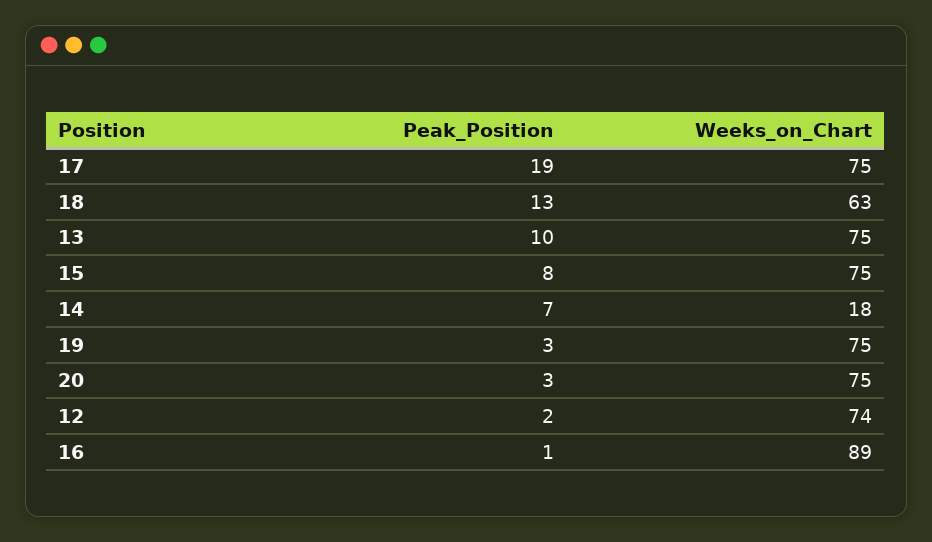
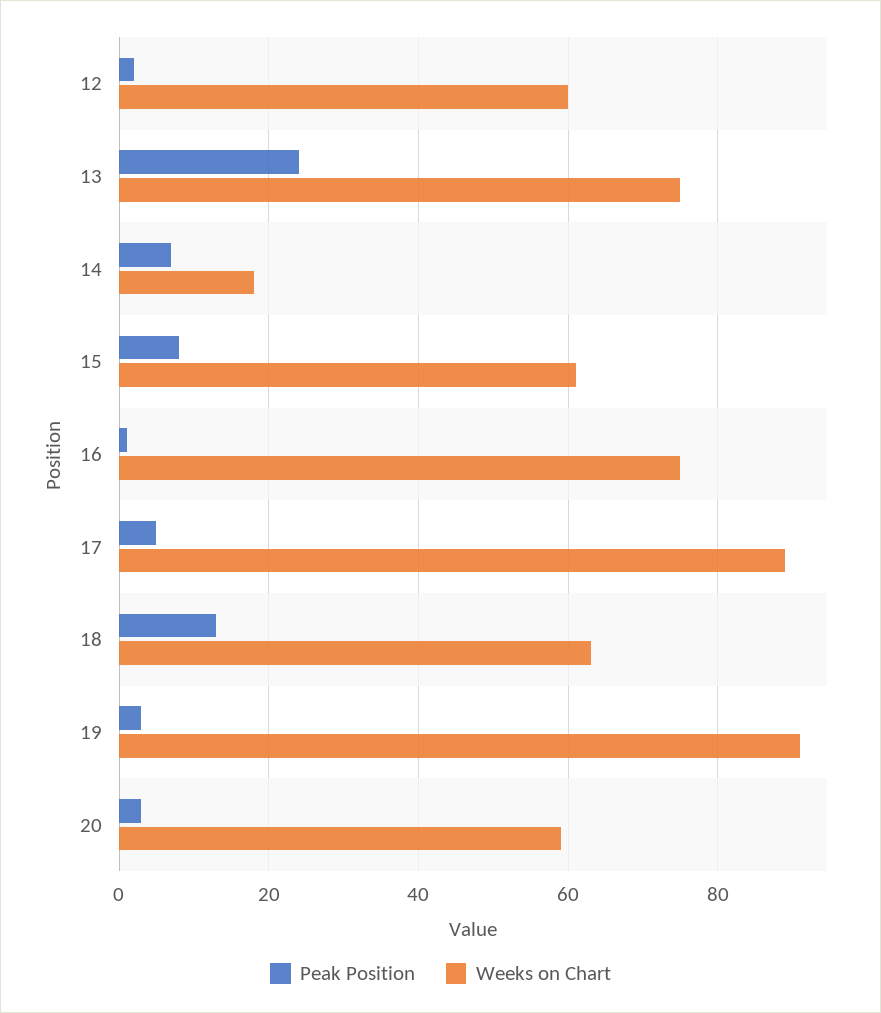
Peak_Position, 17: 19 -> 5
Weeks_on_Chart, 17: 75 -> 90
Peak_Position, 13: 10 -> 25
Weeks_on_Chart, 15: 75 -> 60
Weeks_on_Chart, 19: 75 -> 90
Weeks_on_Chart, 20: 75 -> 60
Weeks_on_Chart, 12: 74 -> 60
Weeks_on_Chart, 16: 89 -> 75

